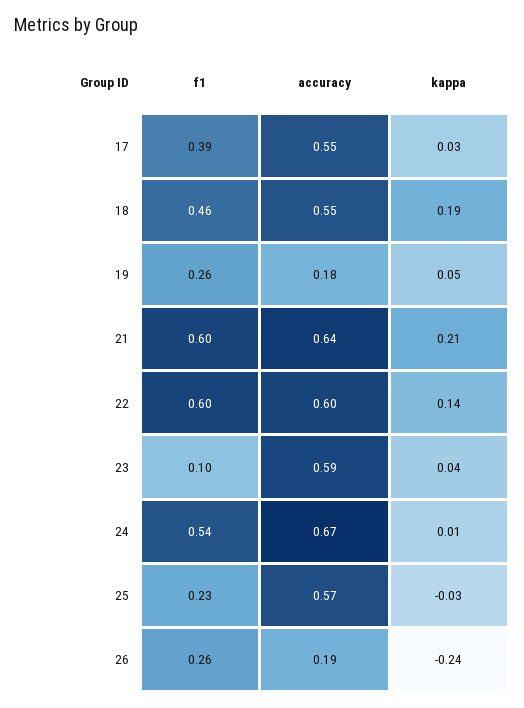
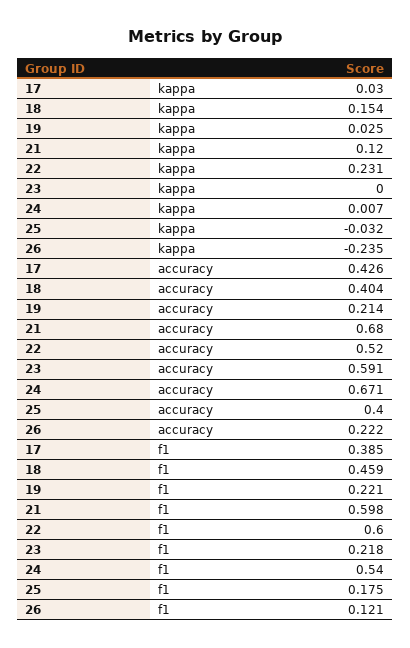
accuracy, 17: 0.55 -> 0.426
accuracy, 18: 0.55 -> 0.404
kappa, 18: 0.19 -> 0.154
f1, 19: 0.26 -> 0.221
accuracy, 19: 0.18 -> 0.214
kappa, 19: 0.05 -> 0.025
accuracy, 21: 0.64 -> 0.68
kappa, 21: 0.21 -> 0.12
accuracy, 22: 0.6 -> 0.52
kappa, 22: 0.14 -> 0.231
f1, 23: 0.1 -> 0.218
kappa, 23: 0.04 -> 0
f1, 25: 0.23 -> 0.175
accuracy, 25: 0.57 -> 0.4
f1, 26: 0.26 -> 0.121
accuracy, 26: 0.19 -> 0.222

